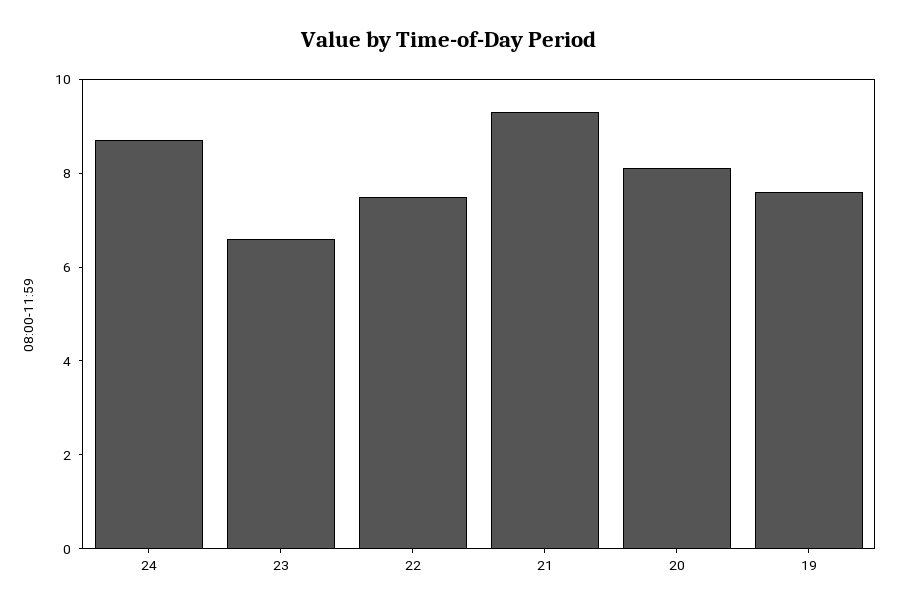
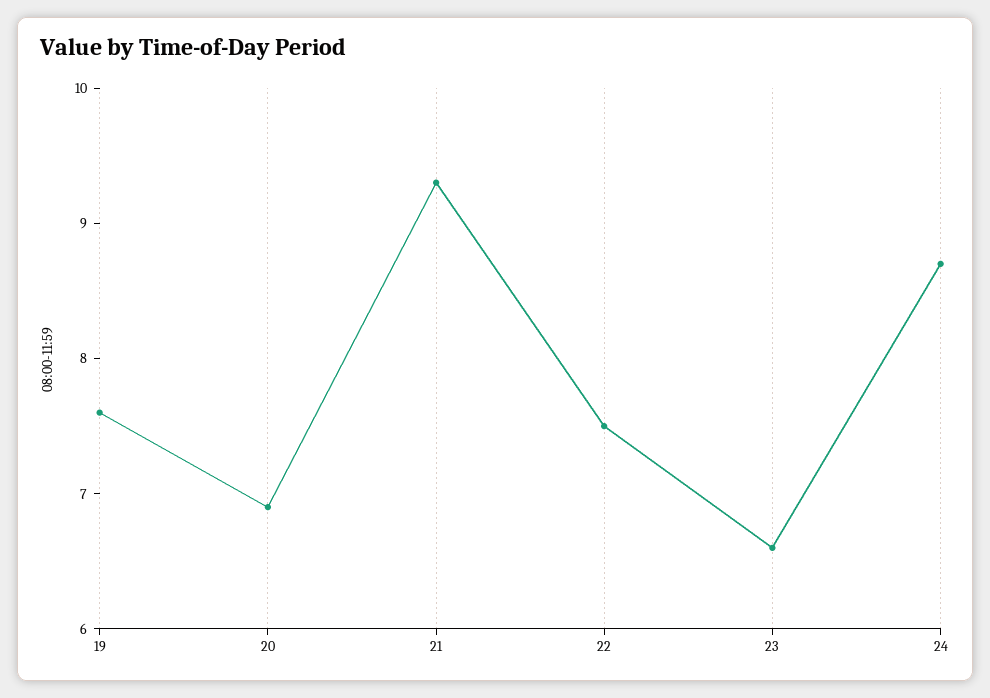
20: 8 -> 6.9

